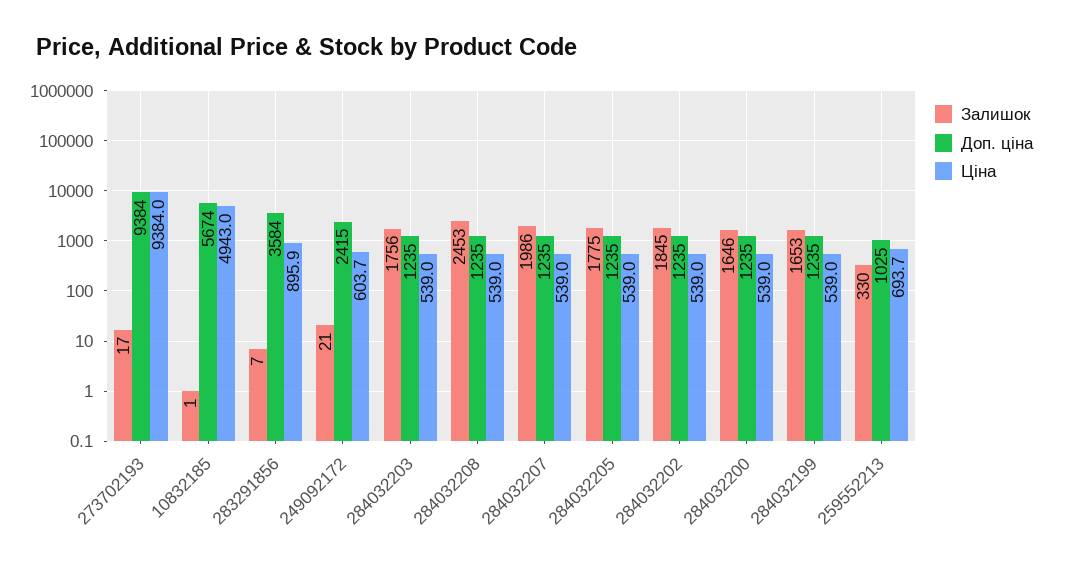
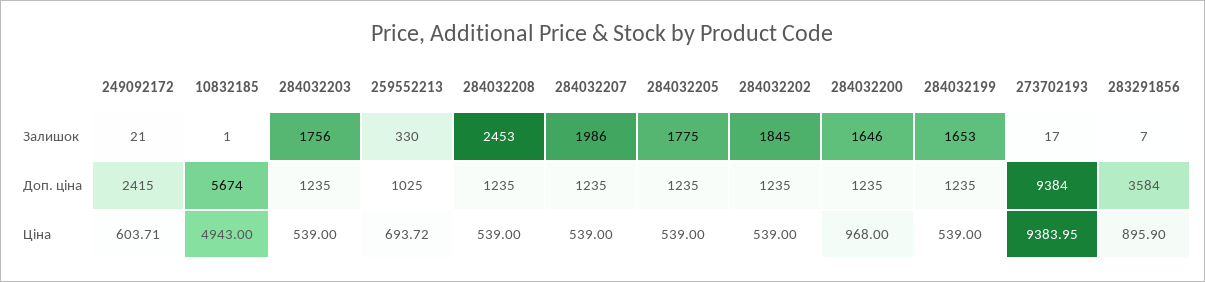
Ціна, 284032200: 539 -> 968

